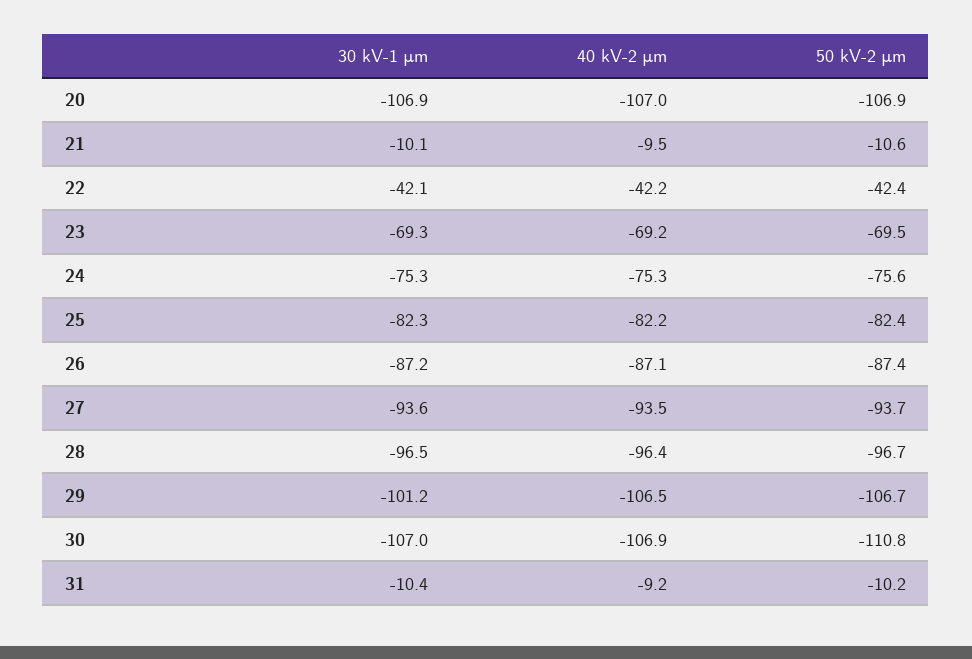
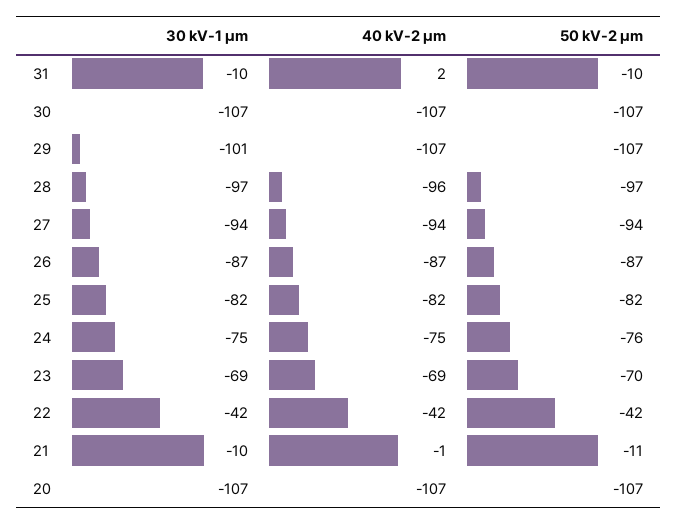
40 kV-2 μm, 21: -9.5 -> -1
50 kV-2 μm, 30: -110.8 -> -107
40 kV-2 μm, 31: -9.2 -> 2

